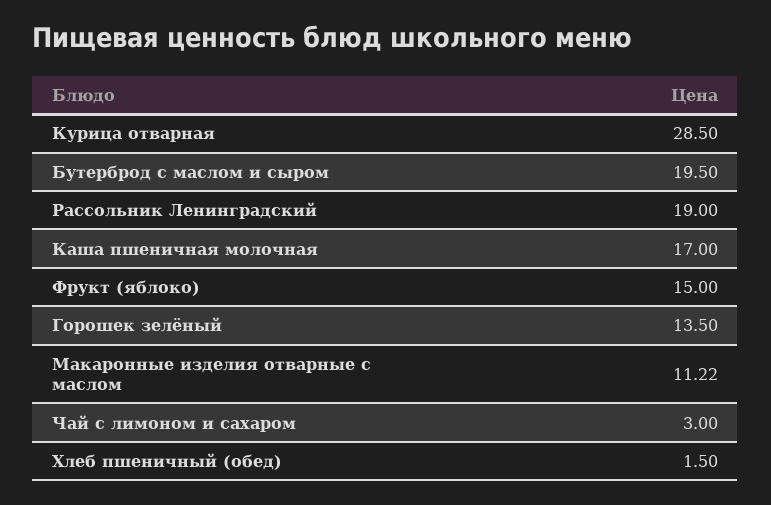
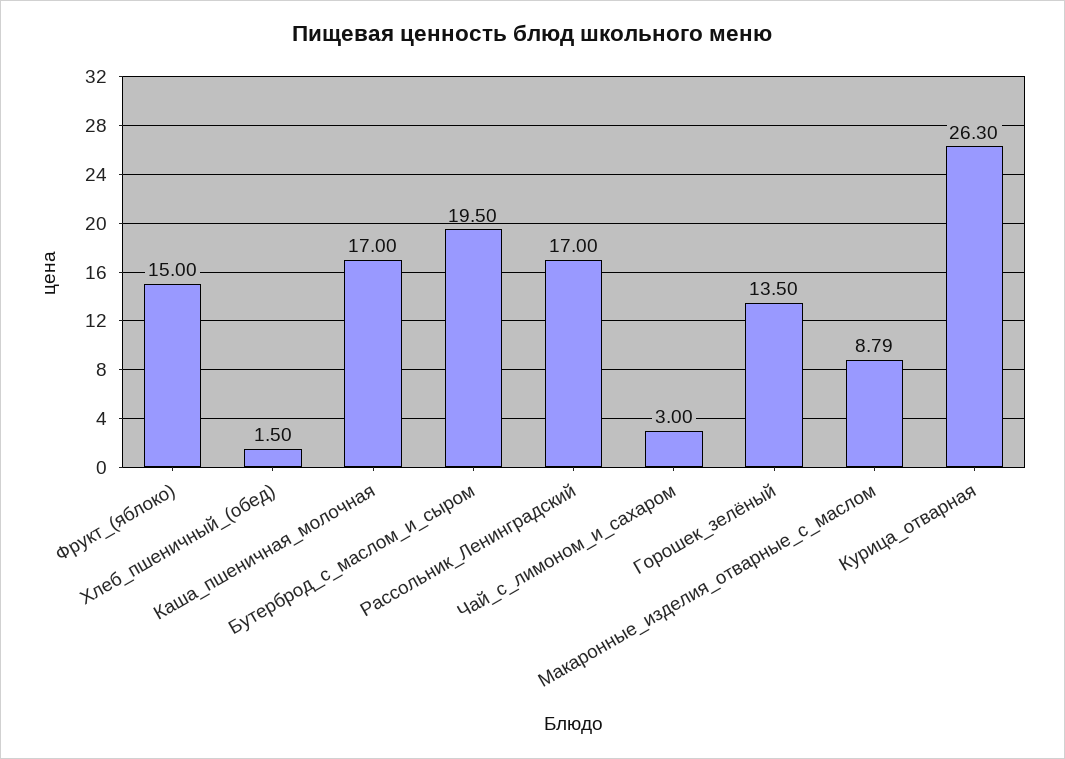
Курица отварная: 28.5 -> 26.3
Рассольник Ленинградский: 19 -> 17
Макаронные изделия отварные с маслом: 11.22 -> 8.79

